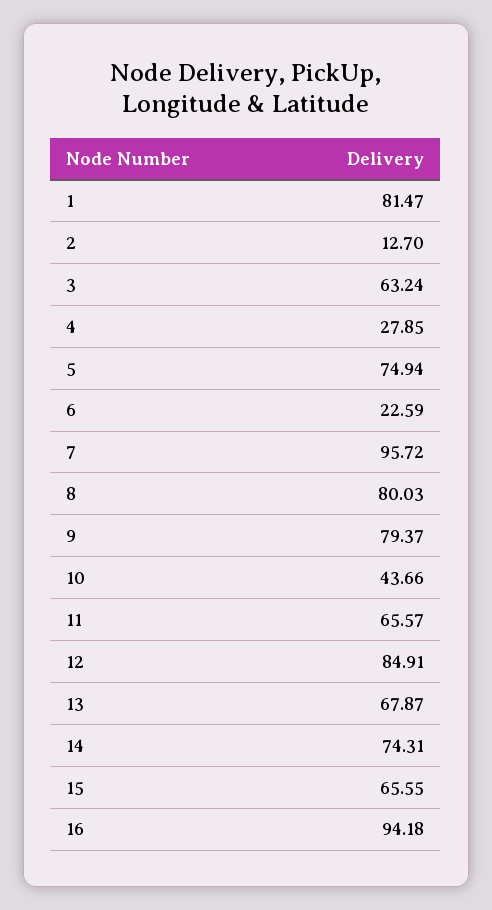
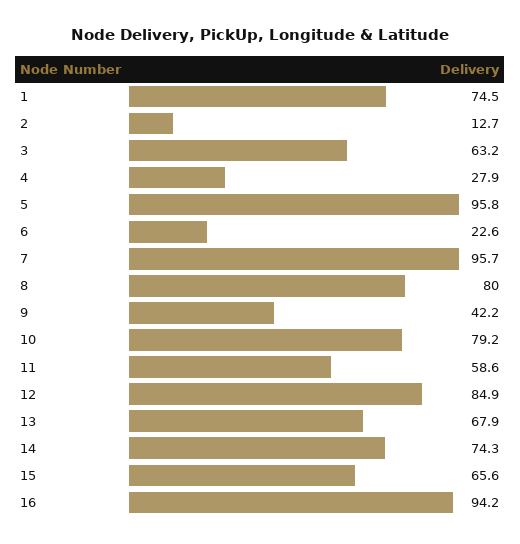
1: 81.47 -> 74.5
5: 74.94 -> 95.8
9: 79.37 -> 42.2
10: 43.66 -> 79.2
11: 65.57 -> 58.6

